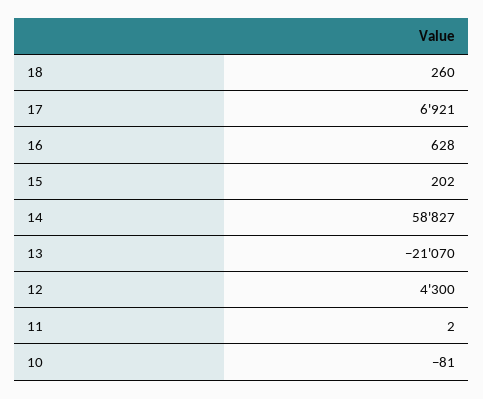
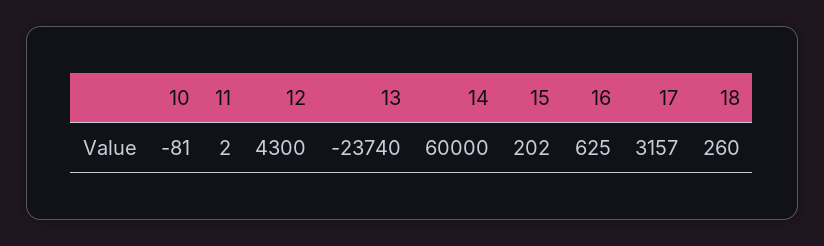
17: 6921 -> 3157
16: 628 -> 625
14: 58827 -> 60000
13: -21070 -> -23740

